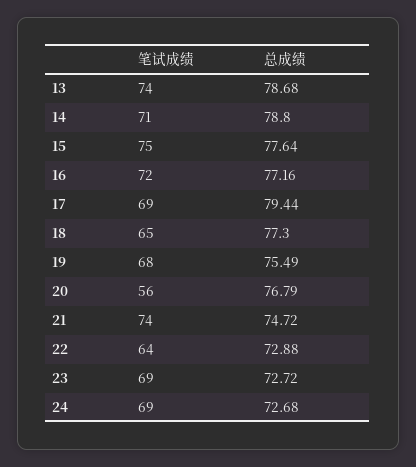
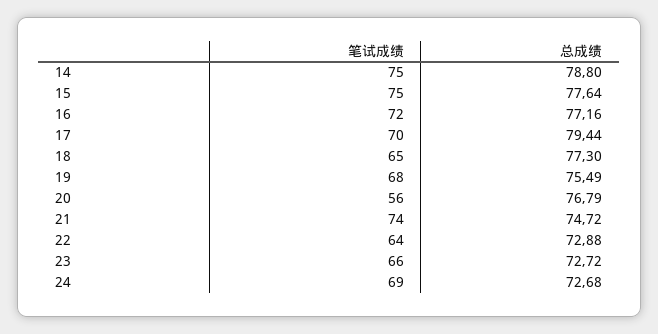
笔试成绩, 13: 74 -> none
总成绩, 13: 78.68 -> none
笔试成绩, 14: 71 -> 75
笔试成绩, 17: 69 -> 70
笔试成绩, 23: 69 -> 66

